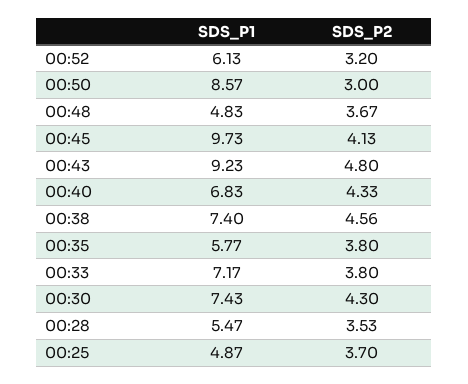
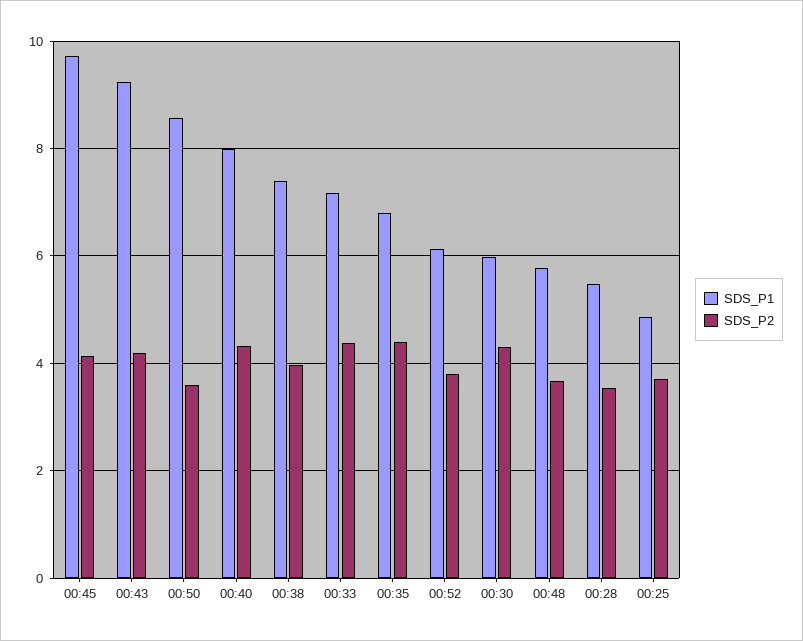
SDS_P2, 00:52: 3.2 -> 3.8
SDS_P2, 00:50: 3 -> 3.6
SDS_P1, 00:48: 4.83 -> 5.8
SDS_P2, 00:43: 4.8 -> 4.2
SDS_P1, 00:40: 6.83 -> 8
SDS_P2, 00:38: 4.56 -> 4
SDS_P1, 00:35: 5.77 -> 6.8
SDS_P2, 00:35: 3.8 -> 4.4
SDS_P2, 00:33: 3.8 -> 4.4
SDS_P1, 00:30: 7.43 -> 6

